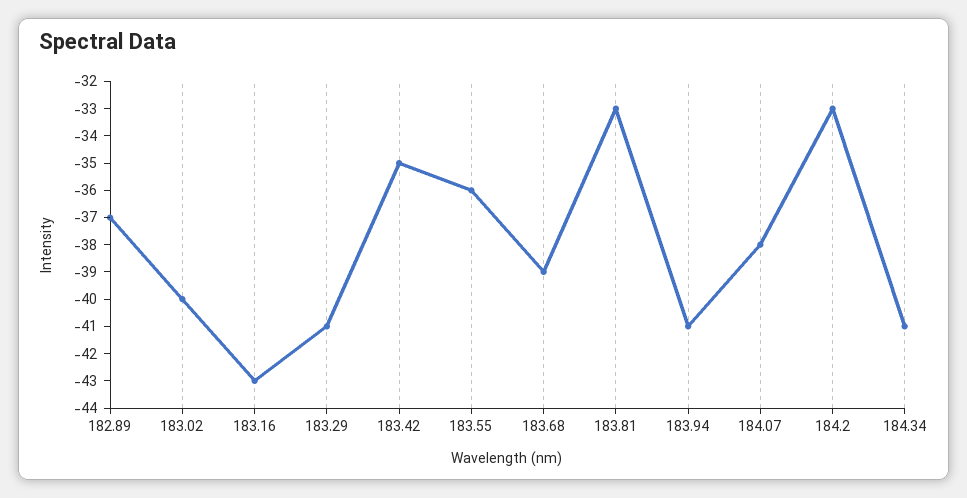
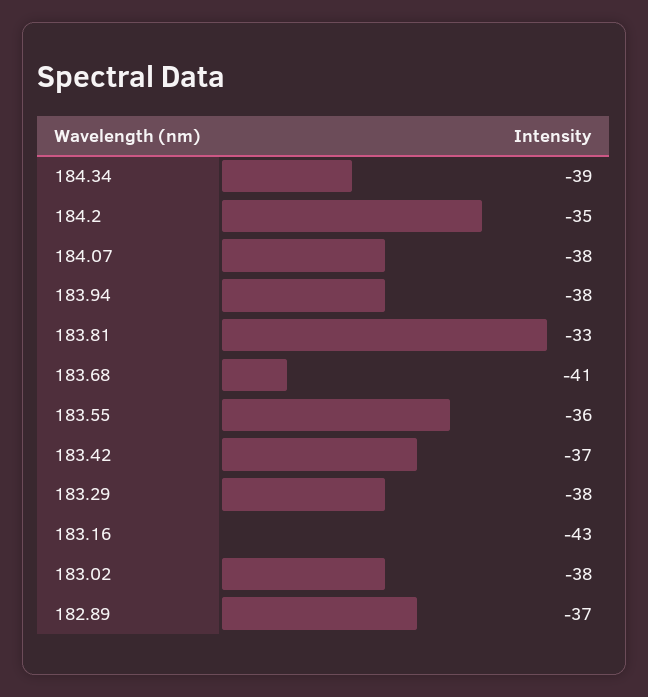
183.02: -40 -> -38
183.29: -41 -> -38
183.42: -35 -> -37
183.68: -39 -> -41
183.94: -41 -> -38
184.2: -33 -> -35
184.34: -41 -> -39

